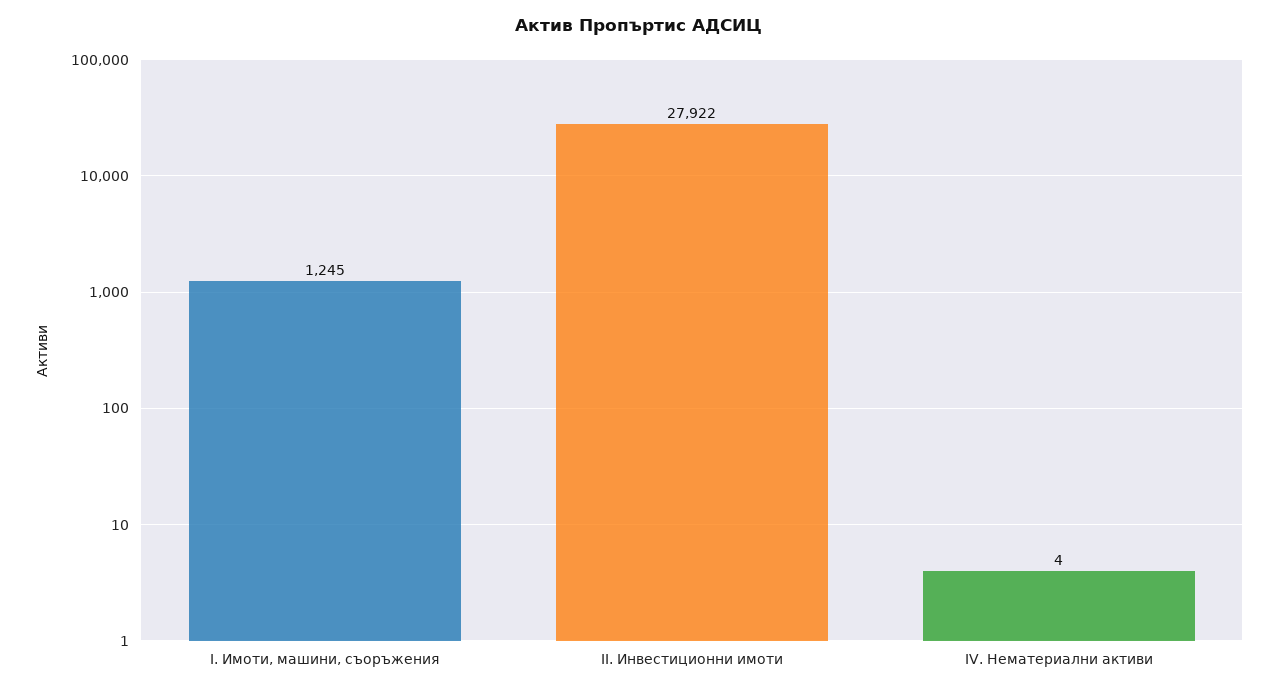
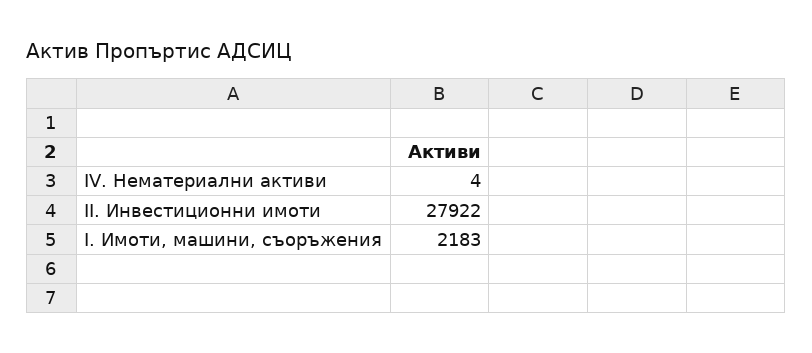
I. Имоти, машини, съоръжения: 1245 -> 2183

